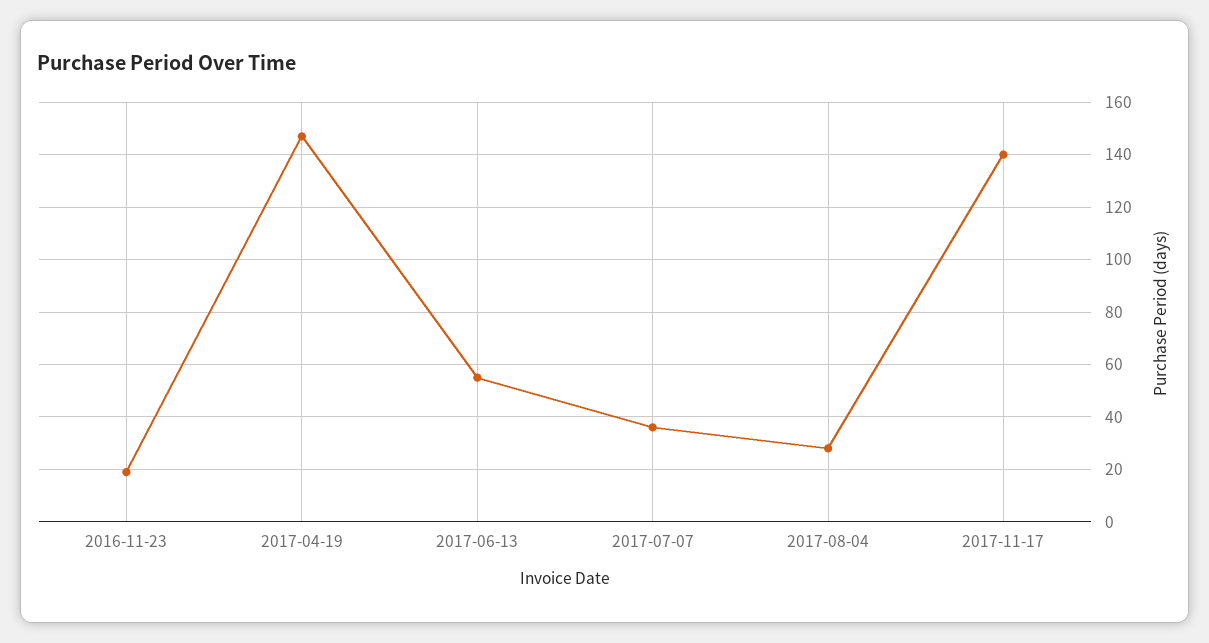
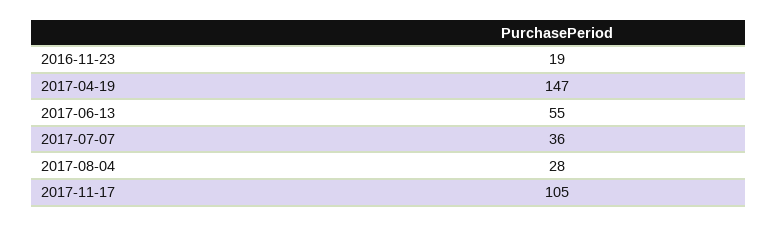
2017-11-17: 140 -> 105

